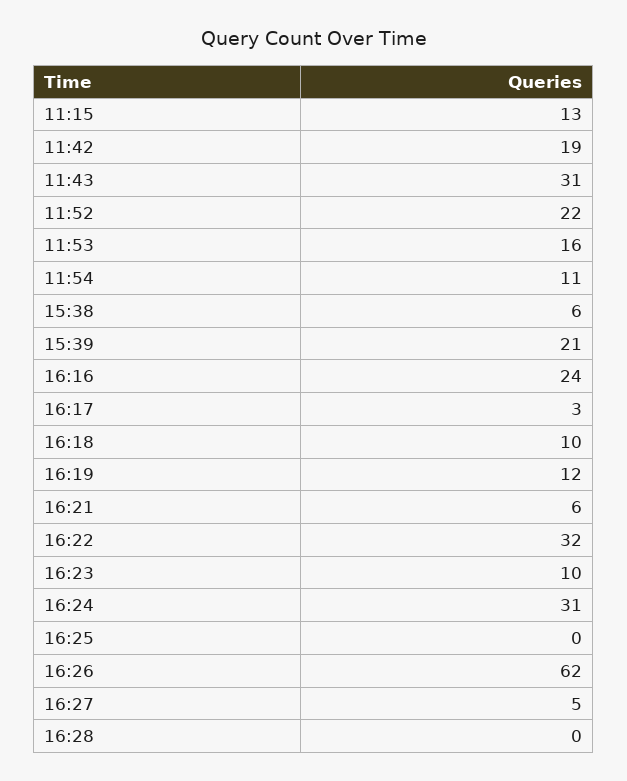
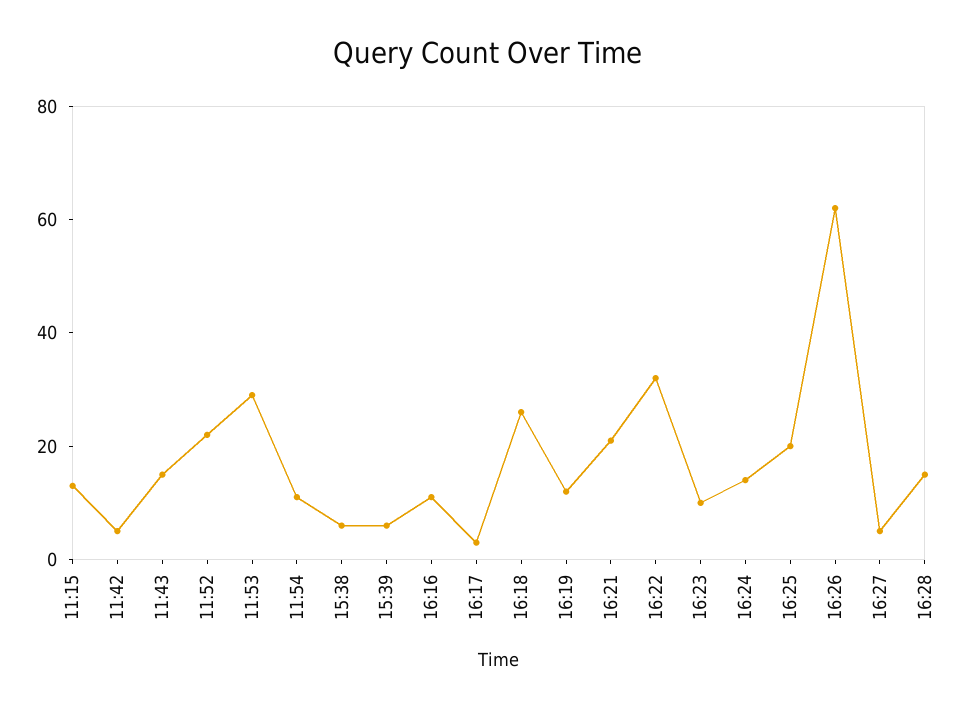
11:42: 19 -> 5
11:43: 31 -> 15
11:53: 16 -> 30
15:39: 21 -> 5
16:16: 24 -> 10
16:18: 10 -> 25
16:21: 6 -> 20
16:24: 31 -> 15
16:25: 0 -> 20
16:28: 0 -> 15

